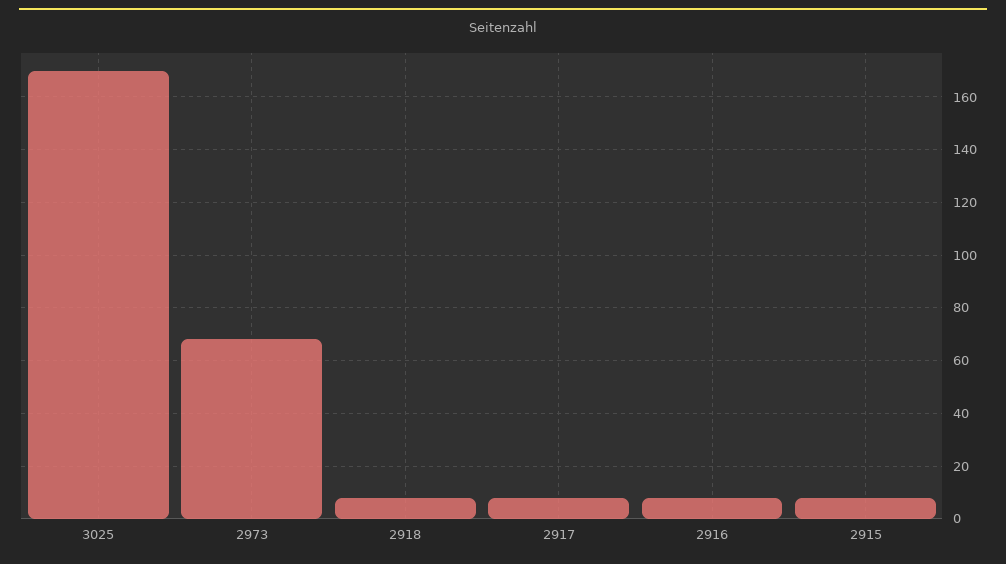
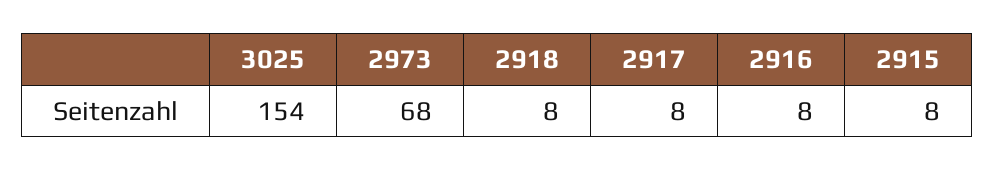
3025: 170 -> 154

